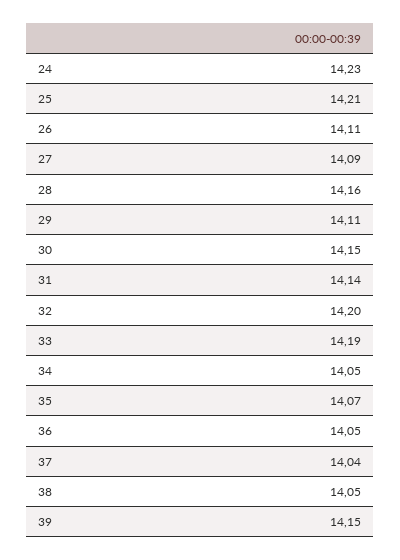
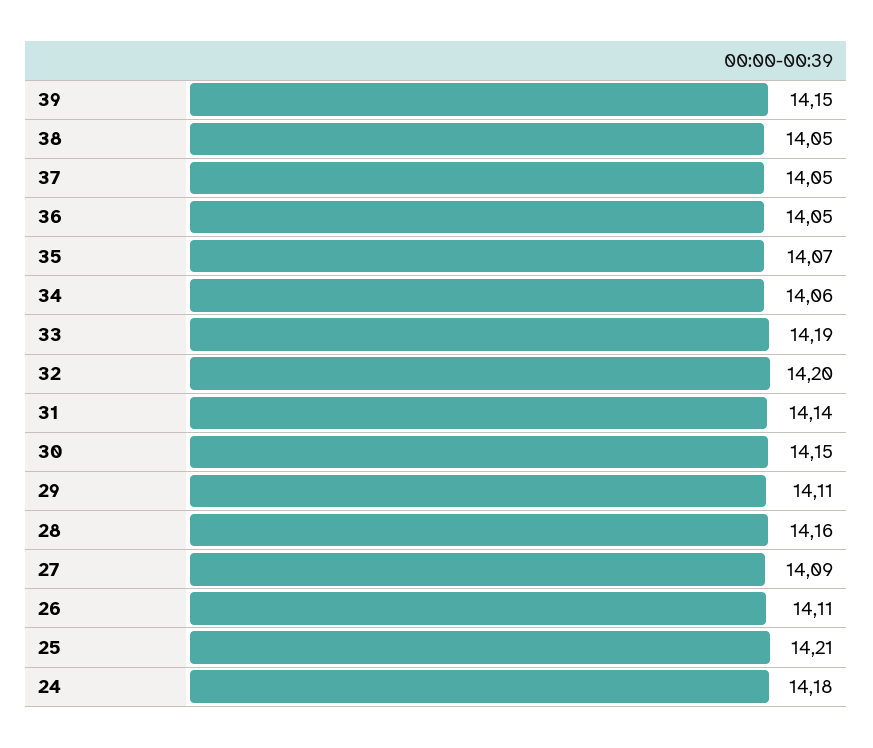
24: 14.23 -> 14.18
34: 14.05 -> 14.06
37: 14.04 -> 14.05

